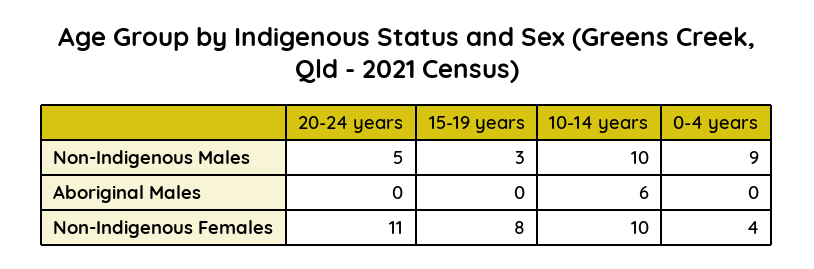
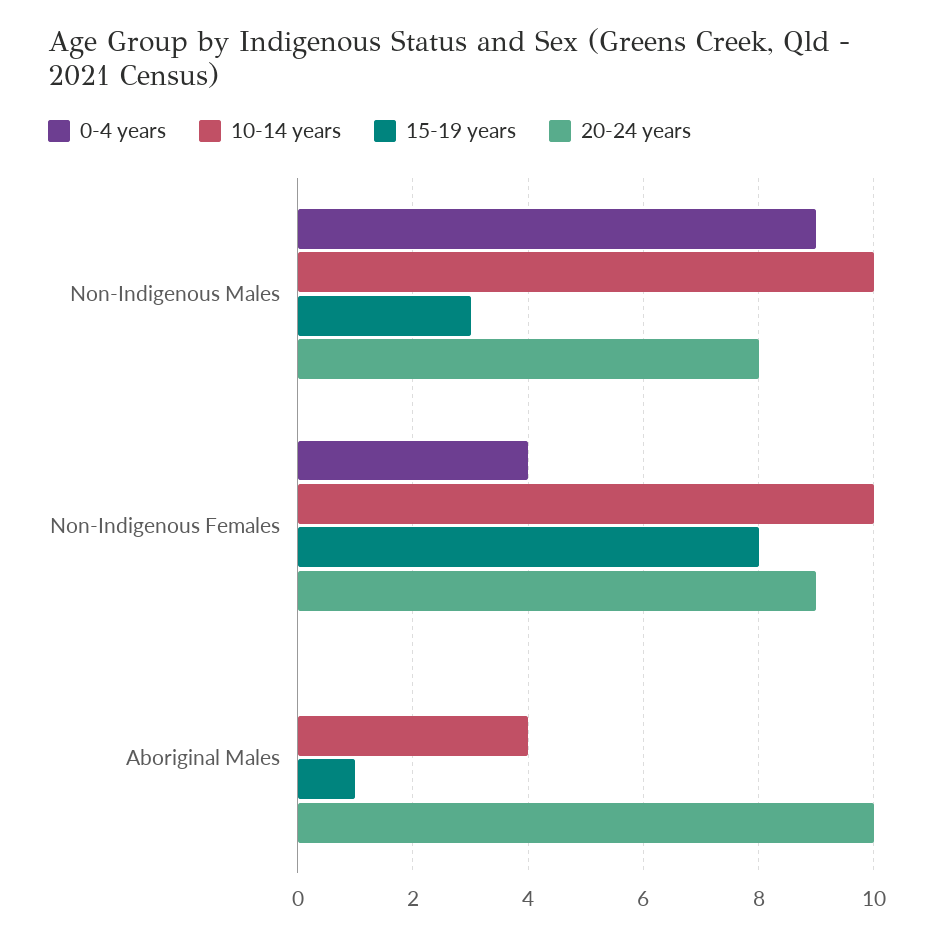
20-24 years, Non-Indigenous Males: 5 -> 8
20-24 years, Aboriginal Males: 0 -> 10
15-19 years, Aboriginal Males: 0 -> 1
10-14 years, Aboriginal Males: 6 -> 4
20-24 years, Non-Indigenous Females: 11 -> 9

